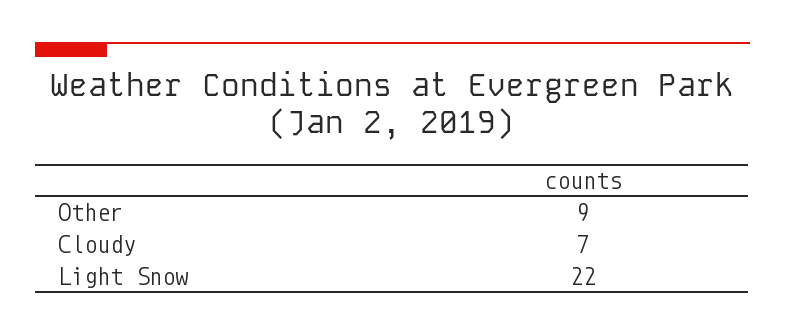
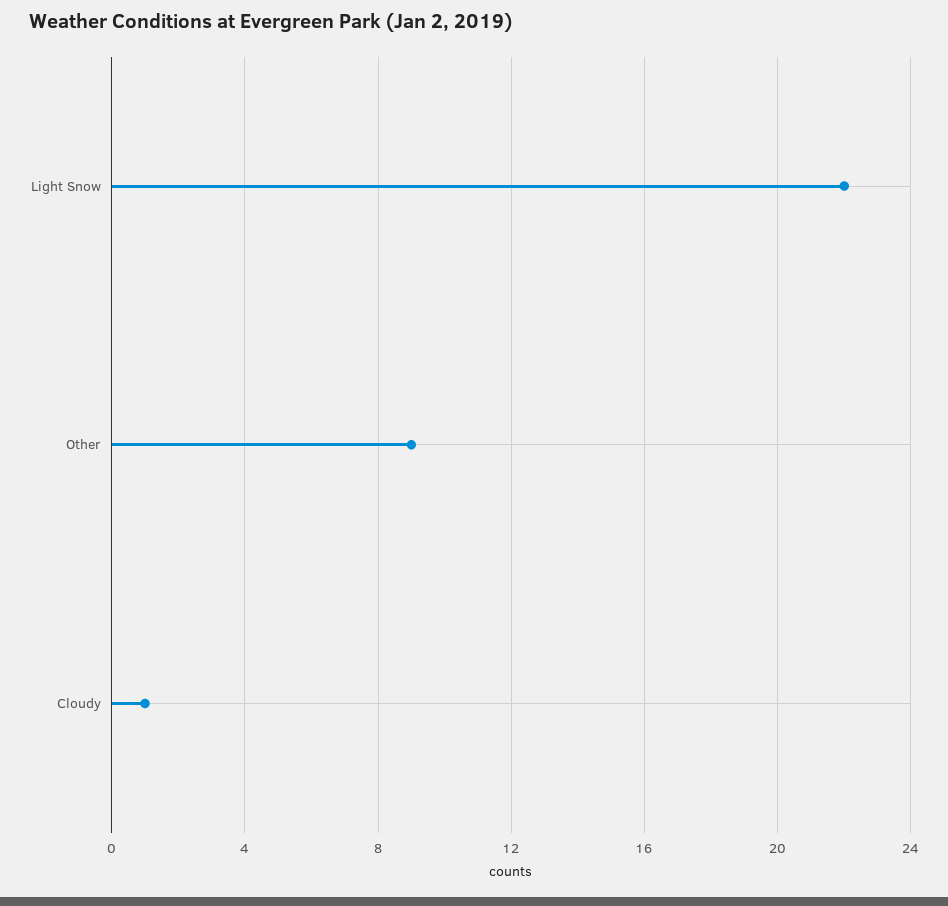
Cloudy: 7 -> 1

